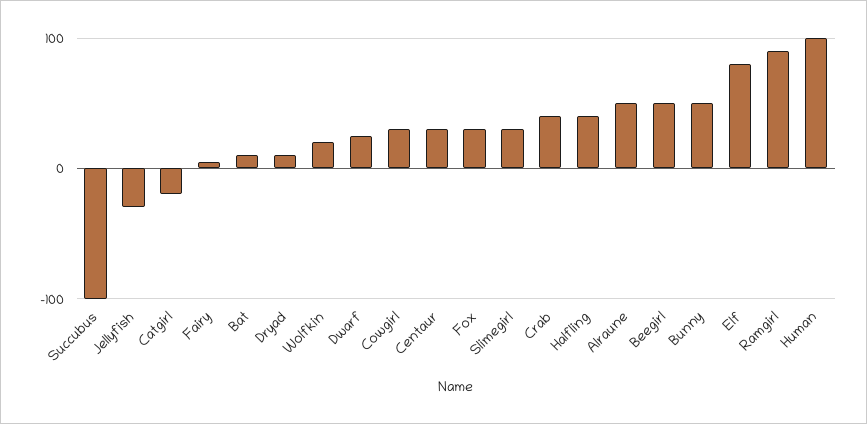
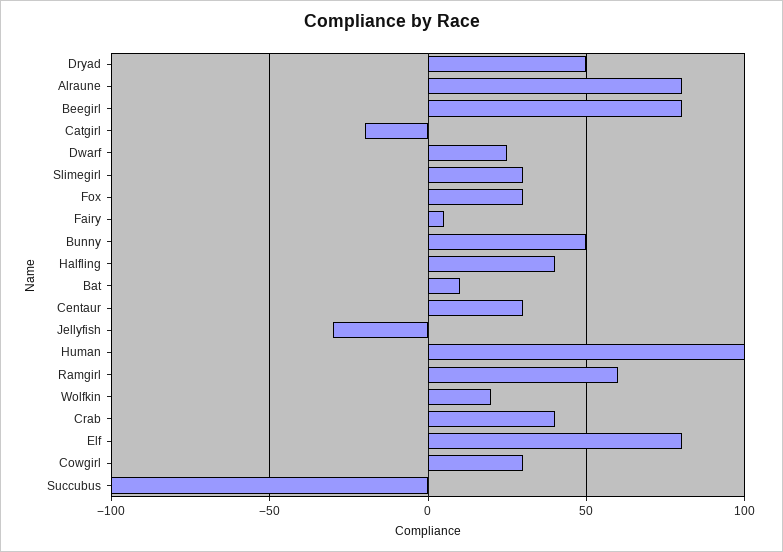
Dryad: 10 -> 50
Alraune: 50 -> 80
Beegirl: 50 -> 80
Ramgirl: 90 -> 60

